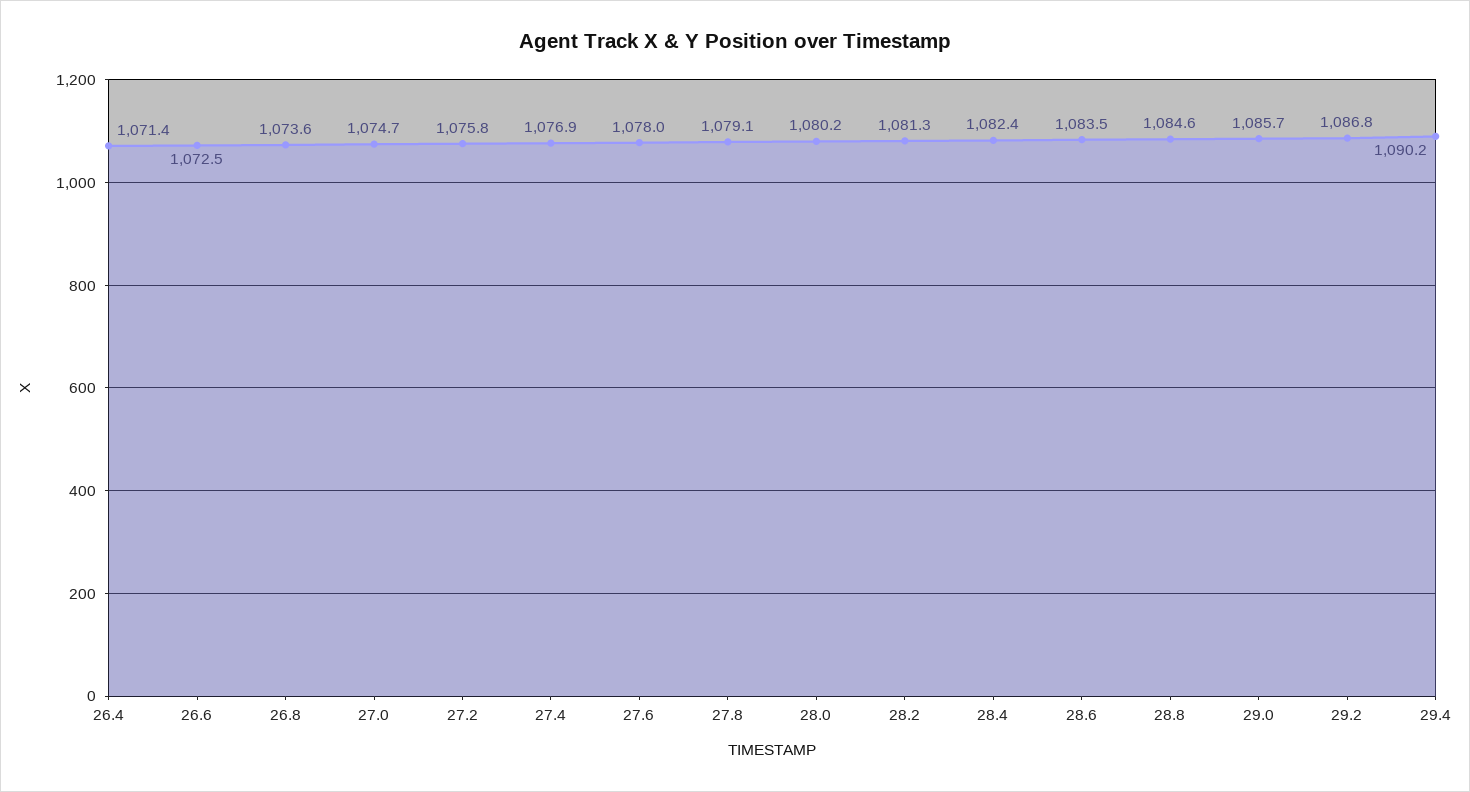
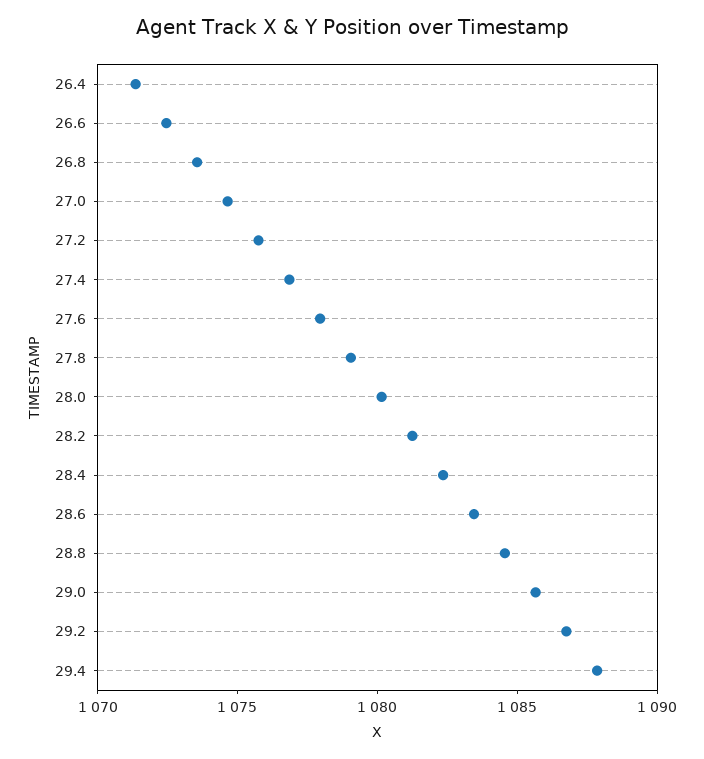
29.4: 1090.2 -> 1088

